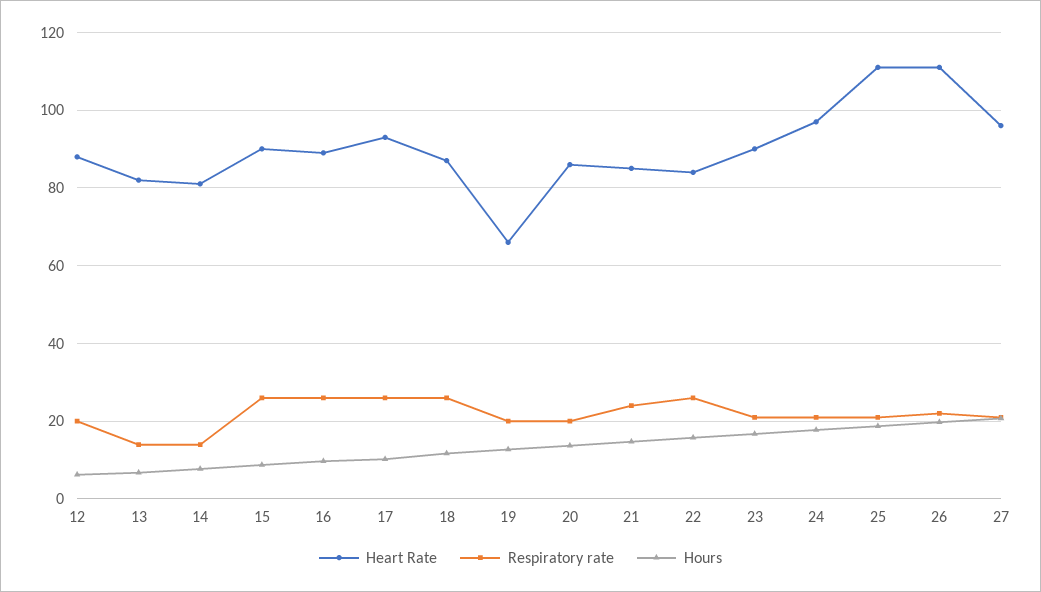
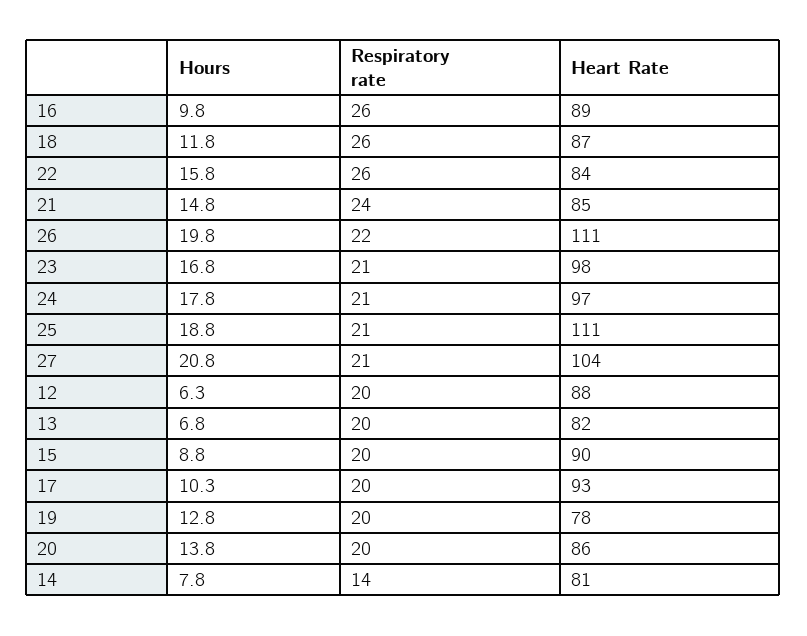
Respiratory rate, 13: 14 -> 20
Respiratory rate, 15: 26 -> 20
Respiratory rate, 17: 26 -> 20
Heart Rate, 19: 66 -> 78
Heart Rate, 23: 90 -> 98
Heart Rate, 27: 96 -> 104

